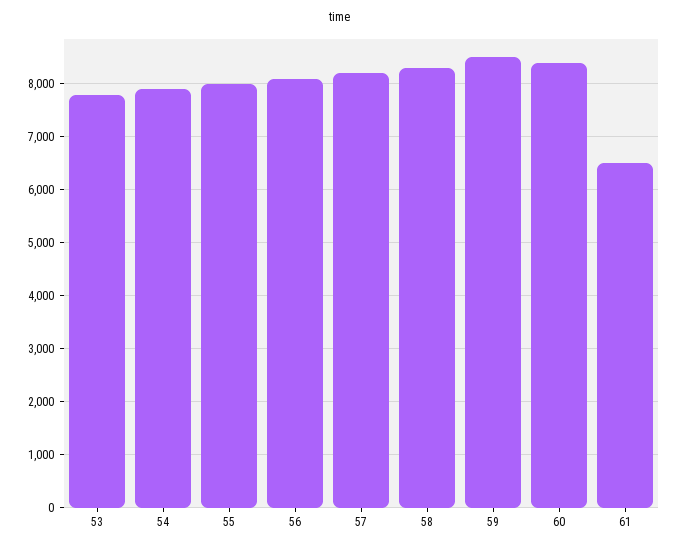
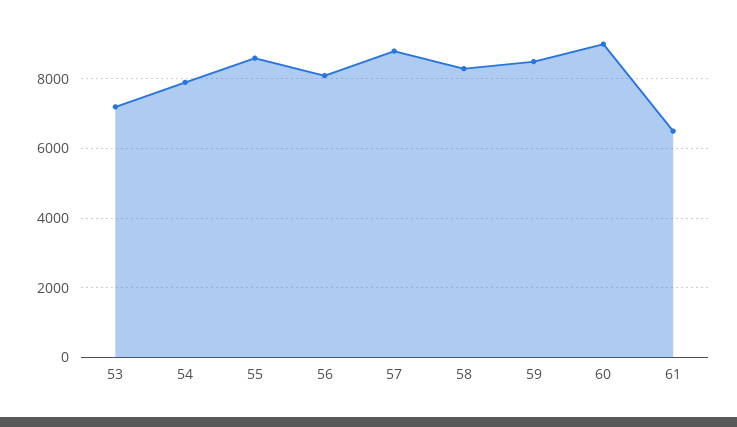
53: 7800 -> 7200
55: 8000 -> 8600
57: 8200 -> 8800
60: 8400 -> 9000

